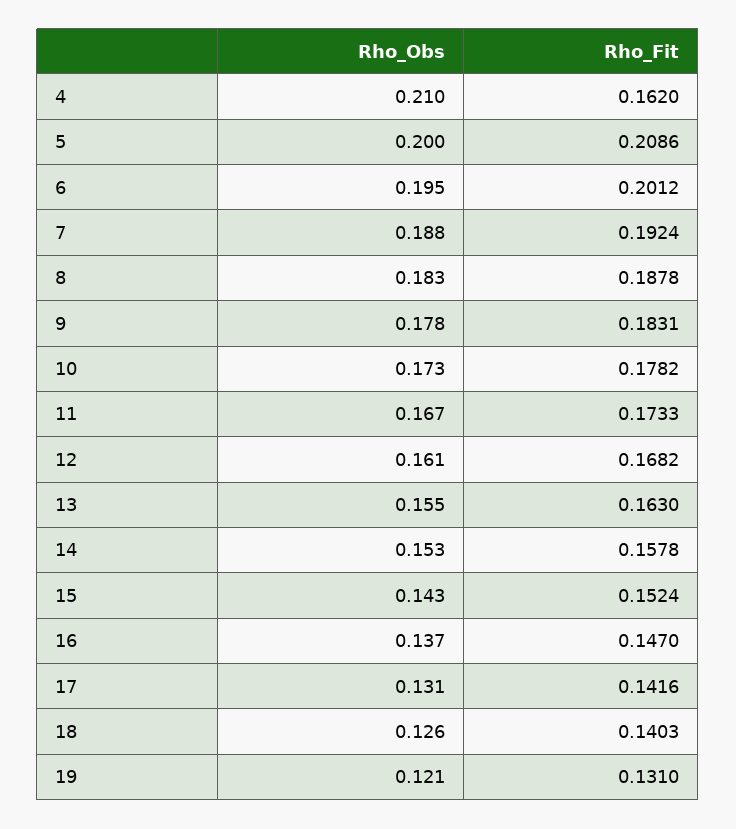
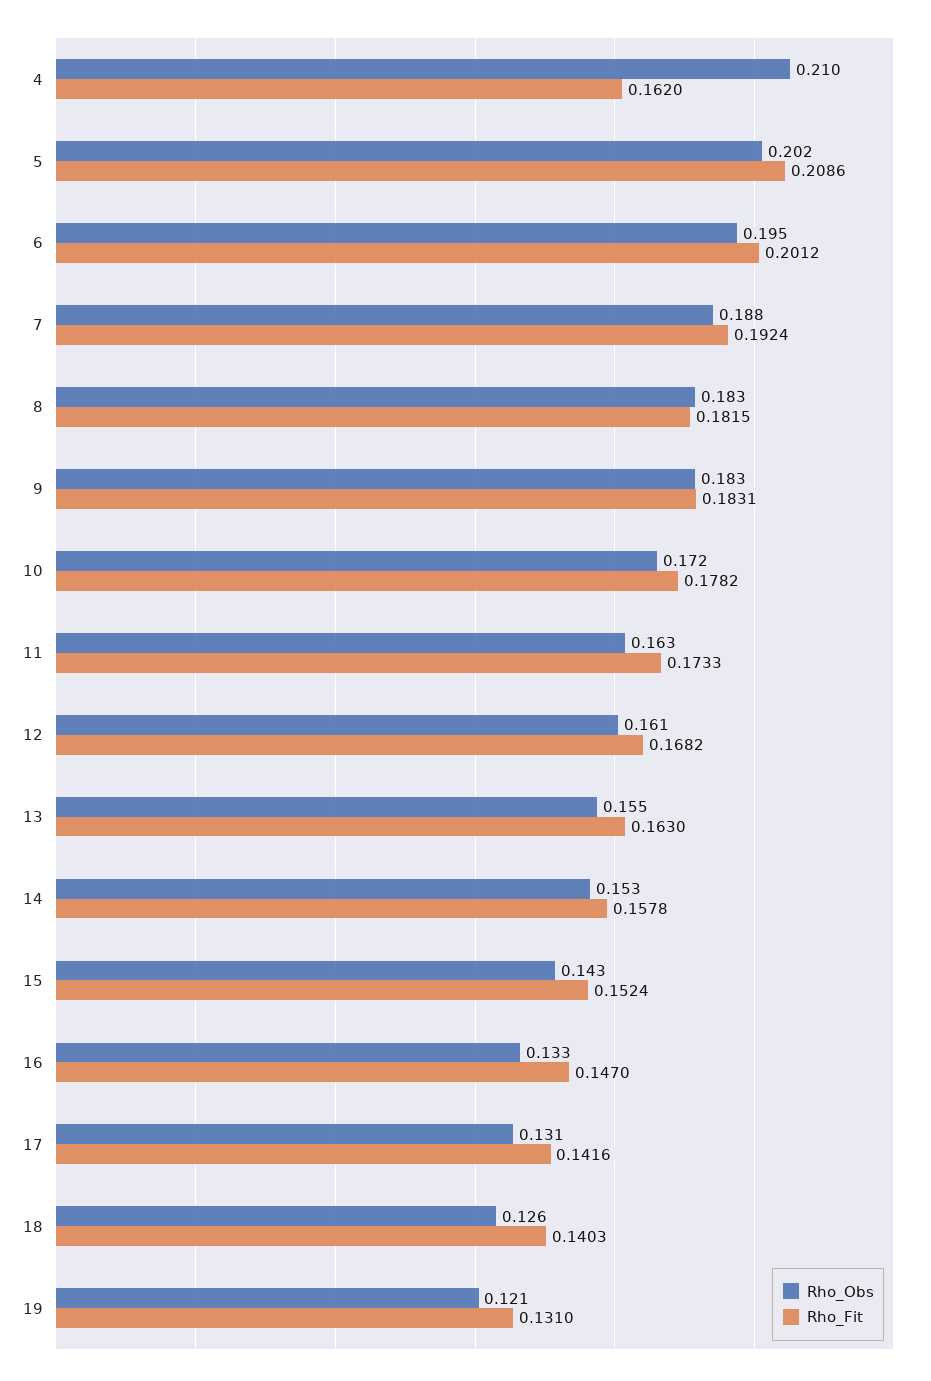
Rho_Obs, 5: 0.2 -> 0.202
Rho_Fit, 8: 0.1878 -> 0.1815
Rho_Obs, 9: 0.178 -> 0.183
Rho_Obs, 10: 0.173 -> 0.172
Rho_Obs, 11: 0.167 -> 0.163
Rho_Obs, 16: 0.137 -> 0.133

